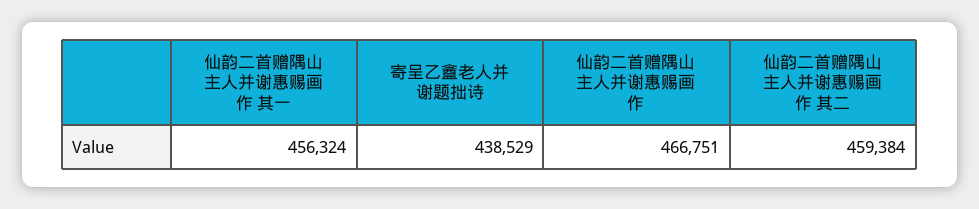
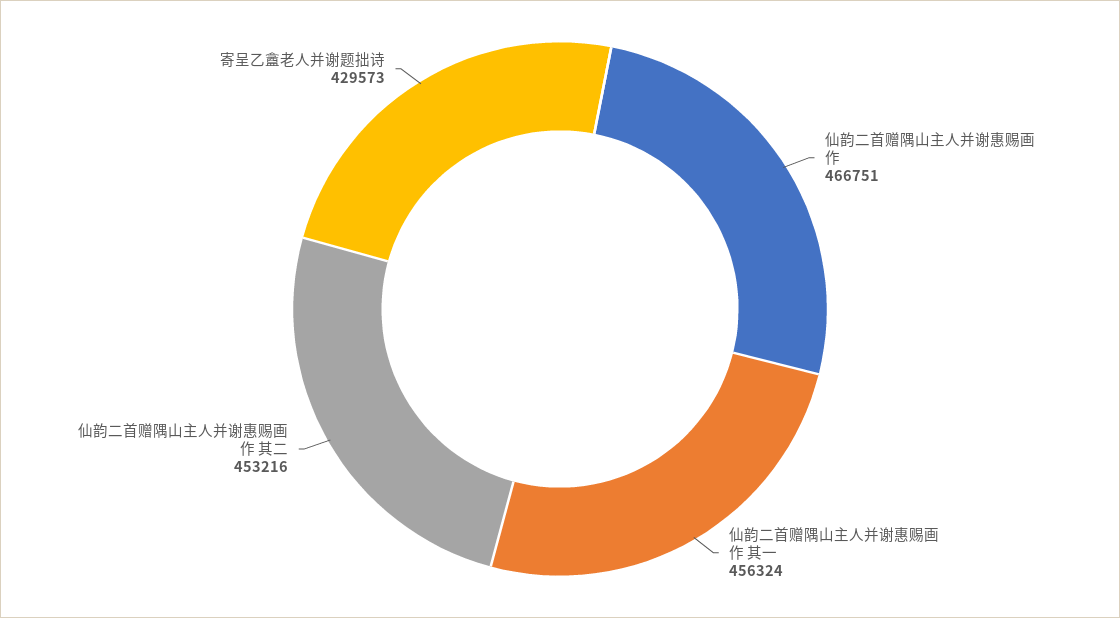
寄呈乙盦老人并谢题拙诗: 438529 -> 429573
仙韵二首赠隅山主人并谢惠赐画作 其二: 459384 -> 453216

